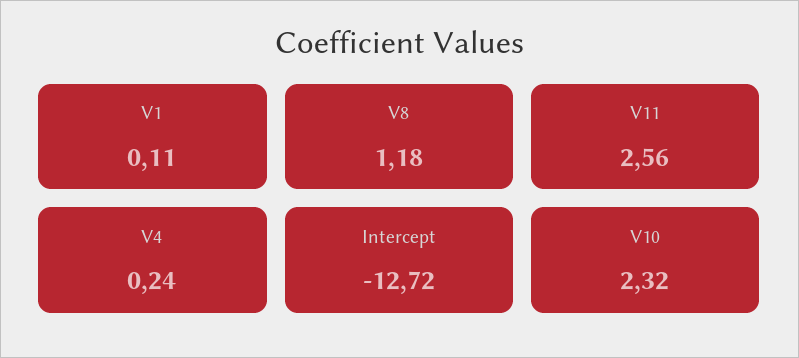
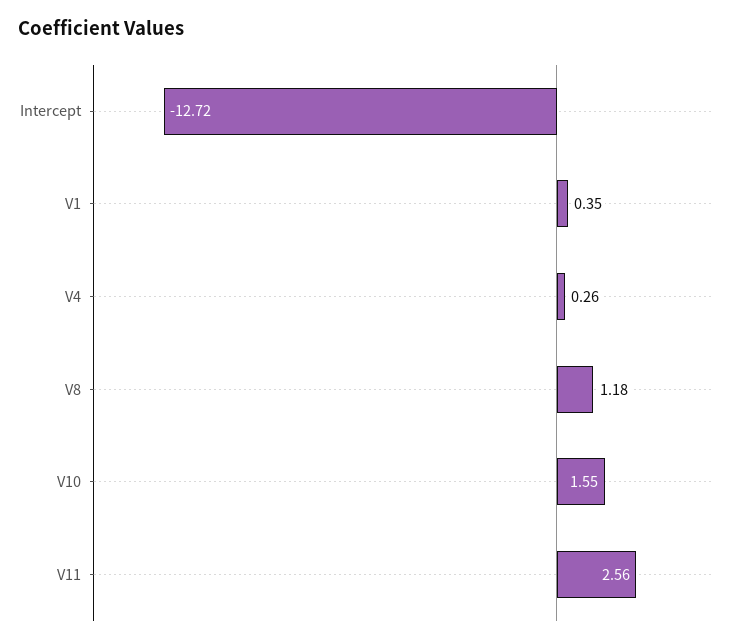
V1: 0.11 -> 0.35
V4: 0.24 -> 0.26
V10: 2.32 -> 1.55

